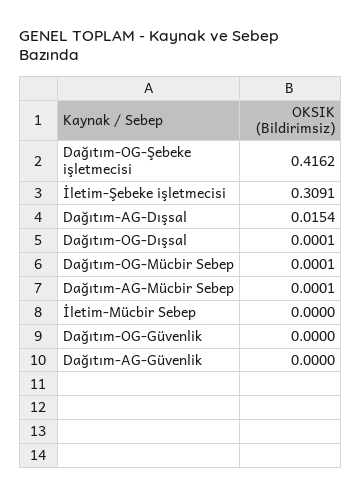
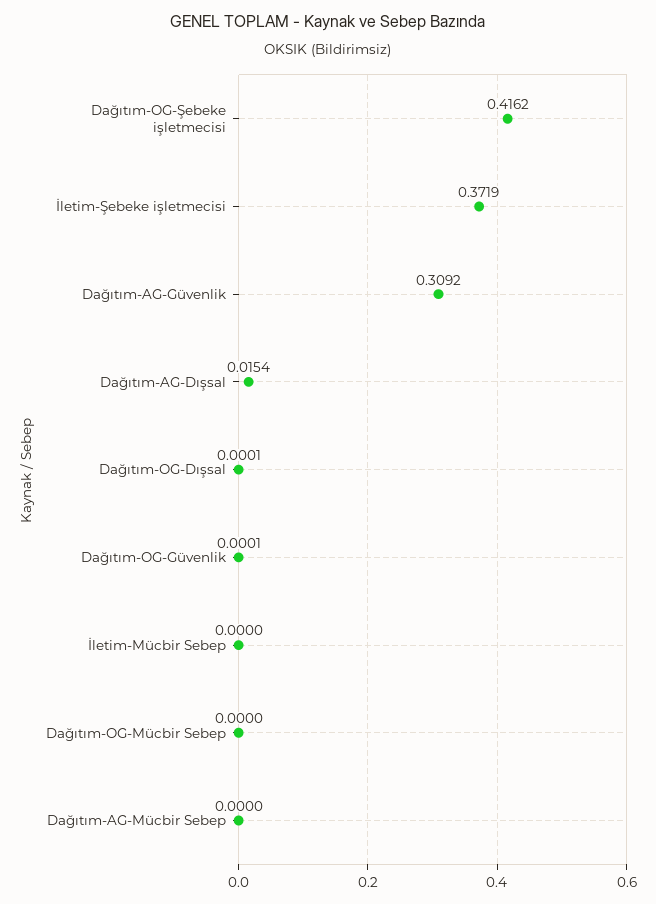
İletim-Şebeke işletmecisi: 0.3091 -> 0.3719
Dağıtım-OG-Mücbir Sebep: 0.0001 -> 0
Dağıtım-AG-Mücbir Sebep: 0.0001 -> 0
Dağıtım-OG-Güvenlik: 0 -> 0.0001
Dağıtım-AG-Güvenlik: 0 -> 0.3092

